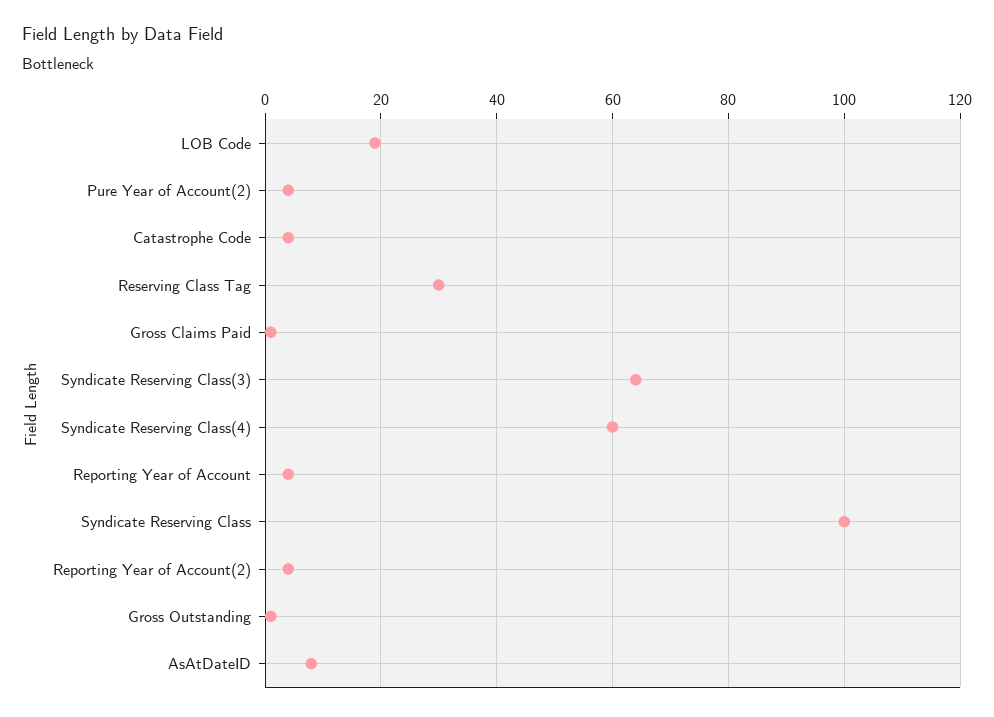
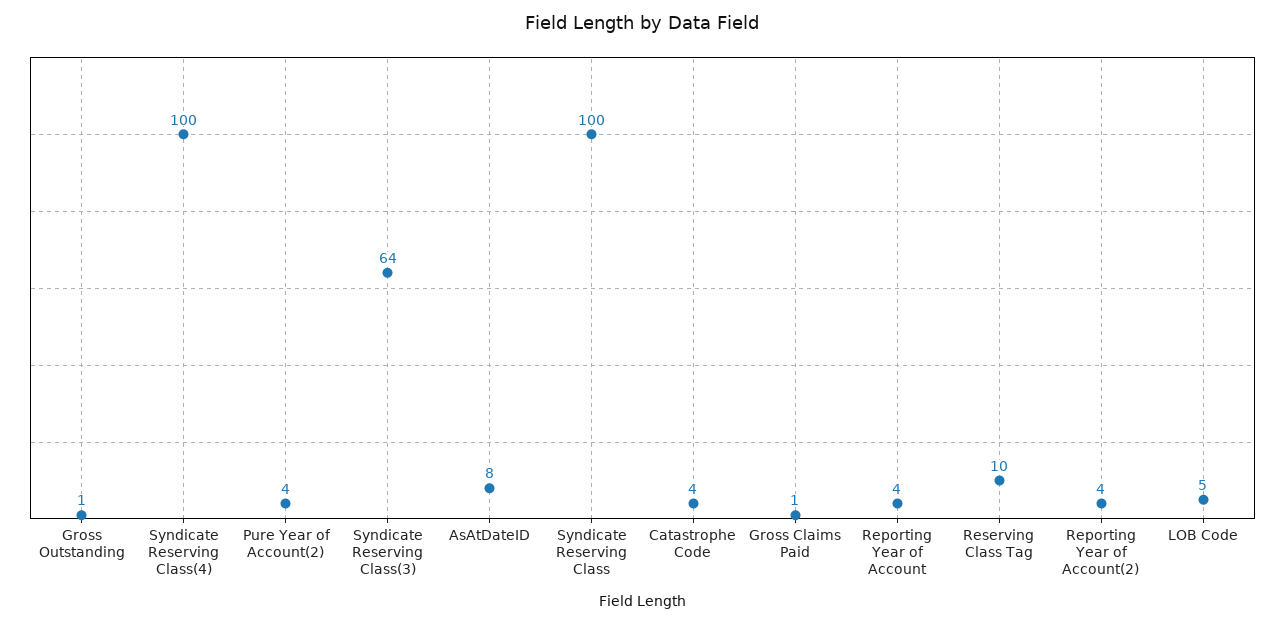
LOB Code: 20 -> 5
Reserving Class Tag: 30 -> 10
Syndicate Reserving Class(4): 60 -> 100

